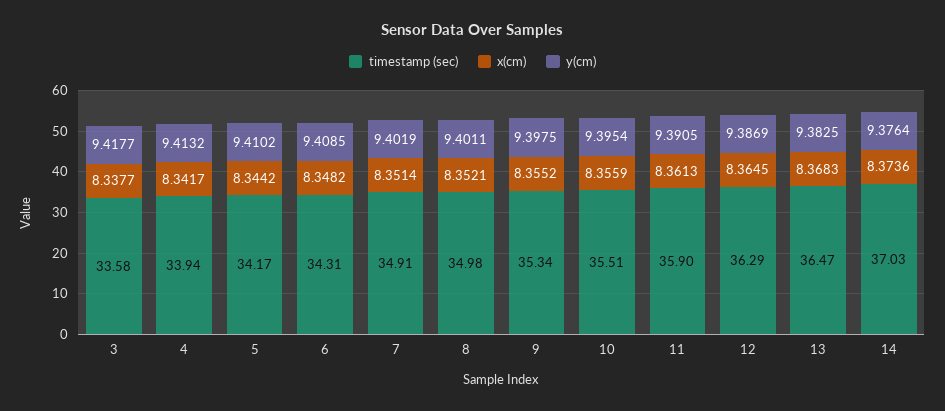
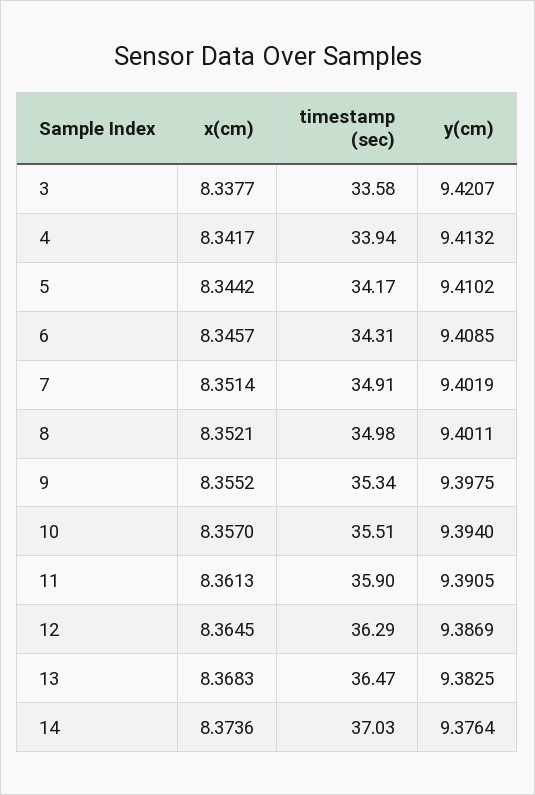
y(cm), 3: 9.4177 -> 9.4207
x(cm), 6: 8.3482 -> 8.3457
x(cm), 10: 8.3559 -> 8.357
y(cm), 10: 9.3954 -> 9.394

